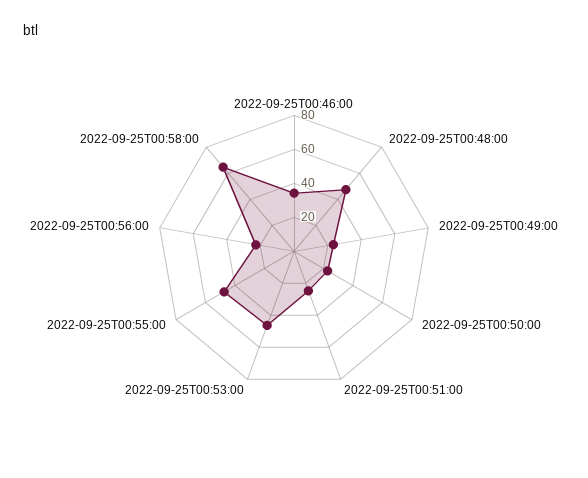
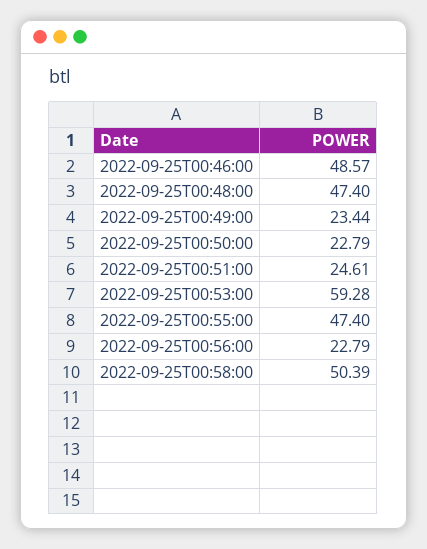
2022-09-25T00:46:00: 35 -> 48.57
2022-09-25T00:53:00: 45 -> 59.28
2022-09-25T00:58:00: 65 -> 50.39

